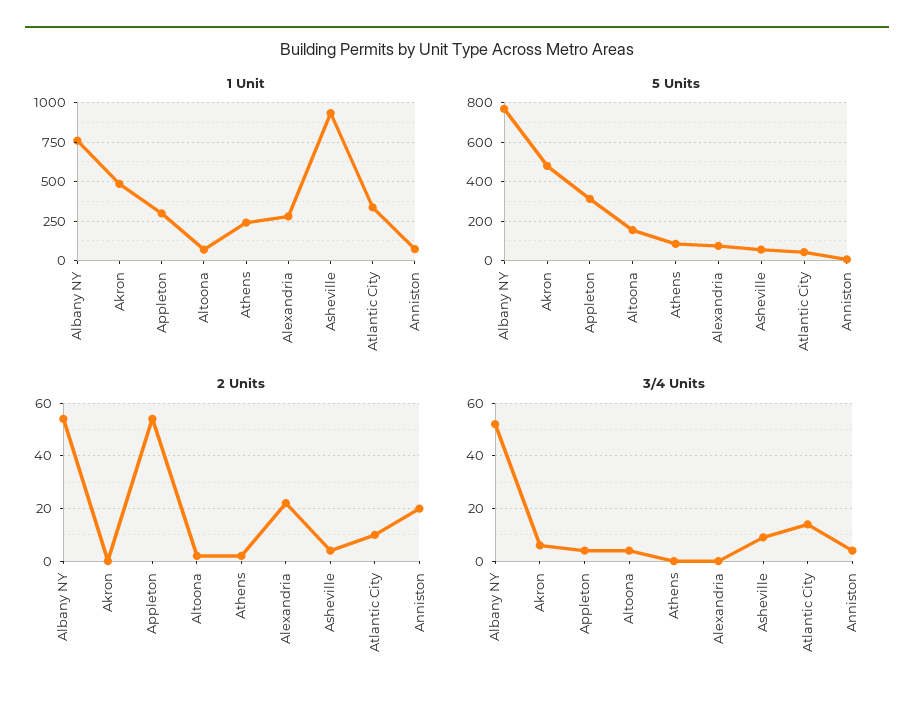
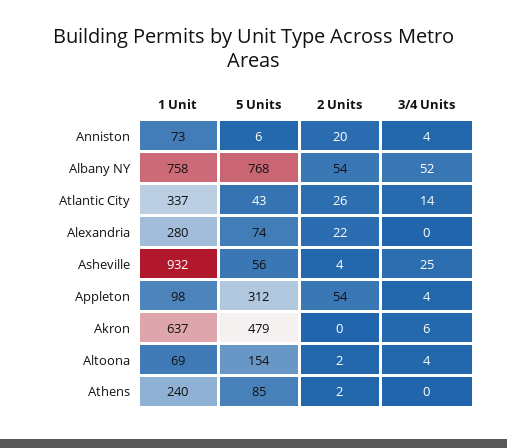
1 Unit, Akron: 500 -> 637
1 Unit, Appleton: 300 -> 98
2 Units, Atlantic City: 10 -> 26
3/4 Units, Asheville: 10 -> 25

